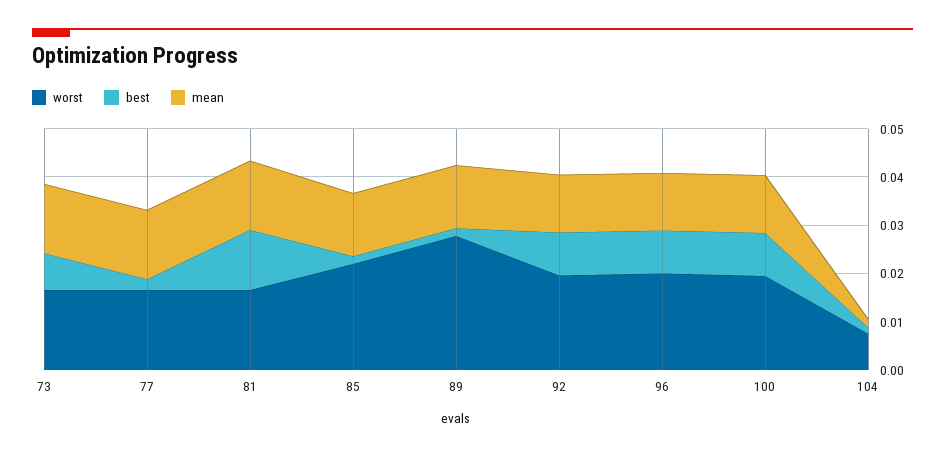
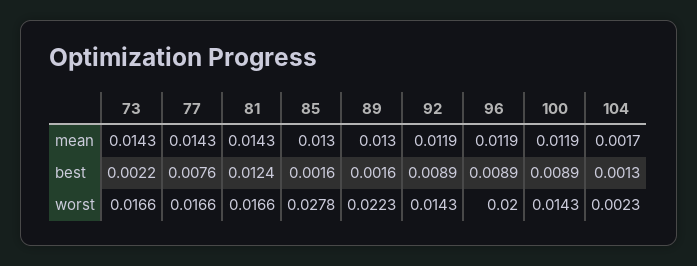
best, 73: 0.008 -> 0.0022
best, 77: 0.002 -> 0.0076
worst, 85: 0.022 -> 0.0278
worst, 89: 0.028 -> 0.0223
worst, 92: 0.02 -> 0.0143
worst, 100: 0.02 -> 0.0143
worst, 104: 0.008 -> 0.0023

